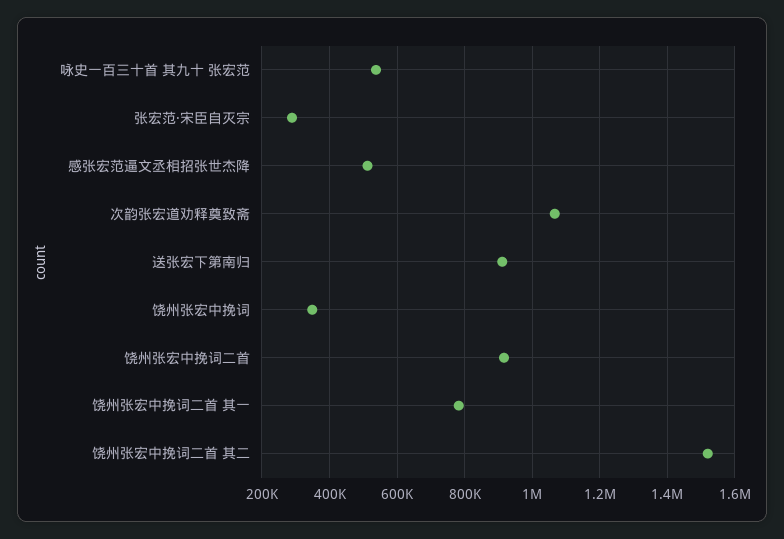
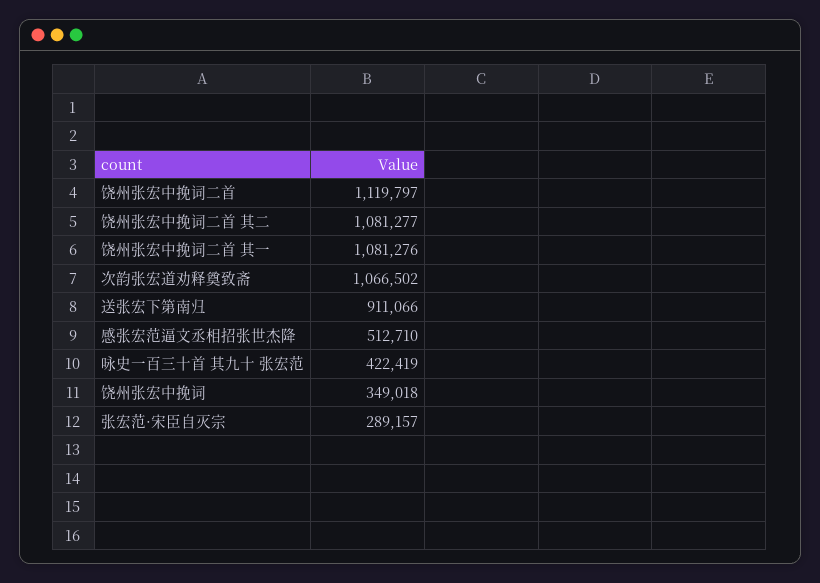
咏史一百三十首 其九十 张宏范: 540000 -> 422419
饶州张宏中挽词二首: 920000 -> 1119797
饶州张宏中挽词二首 其一: 780000 -> 1081276
饶州张宏中挽词二首 其二: 1520000 -> 1081277

